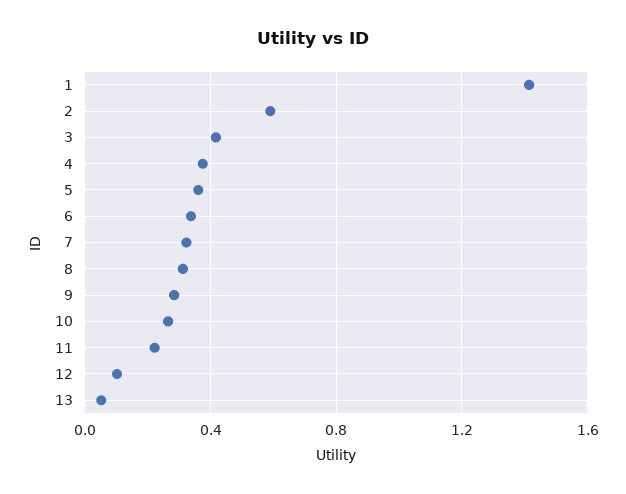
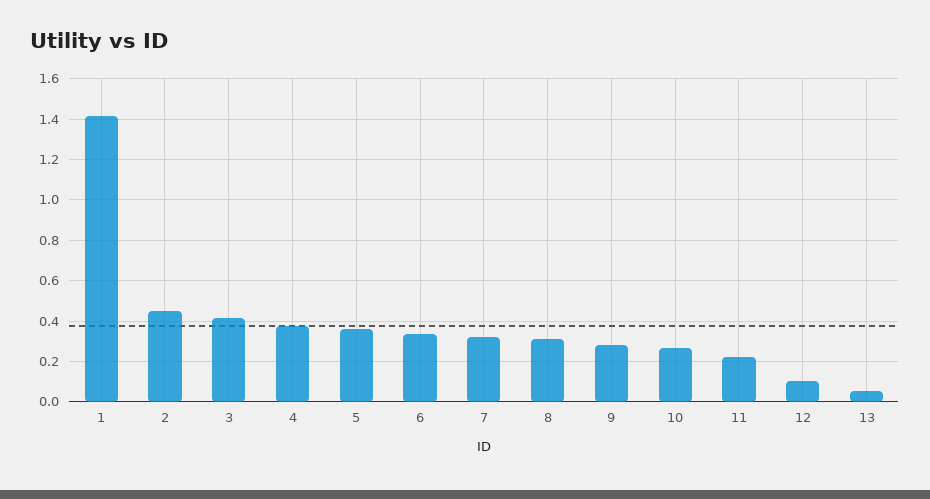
2: 0.6 -> 0.45

